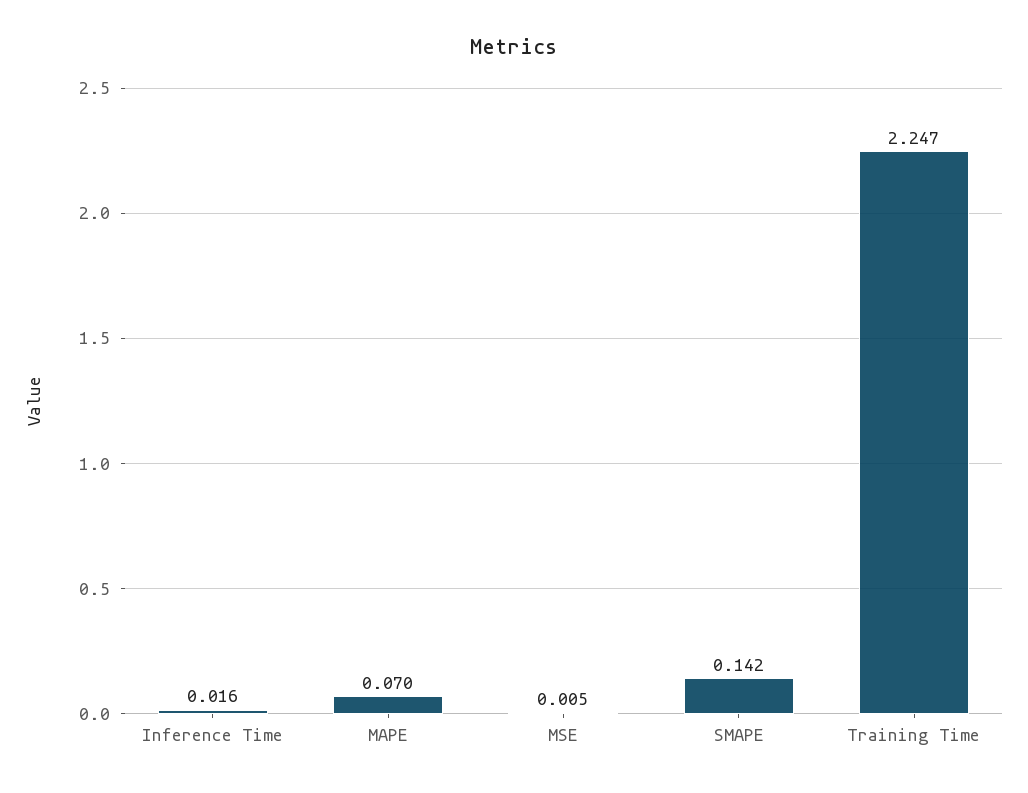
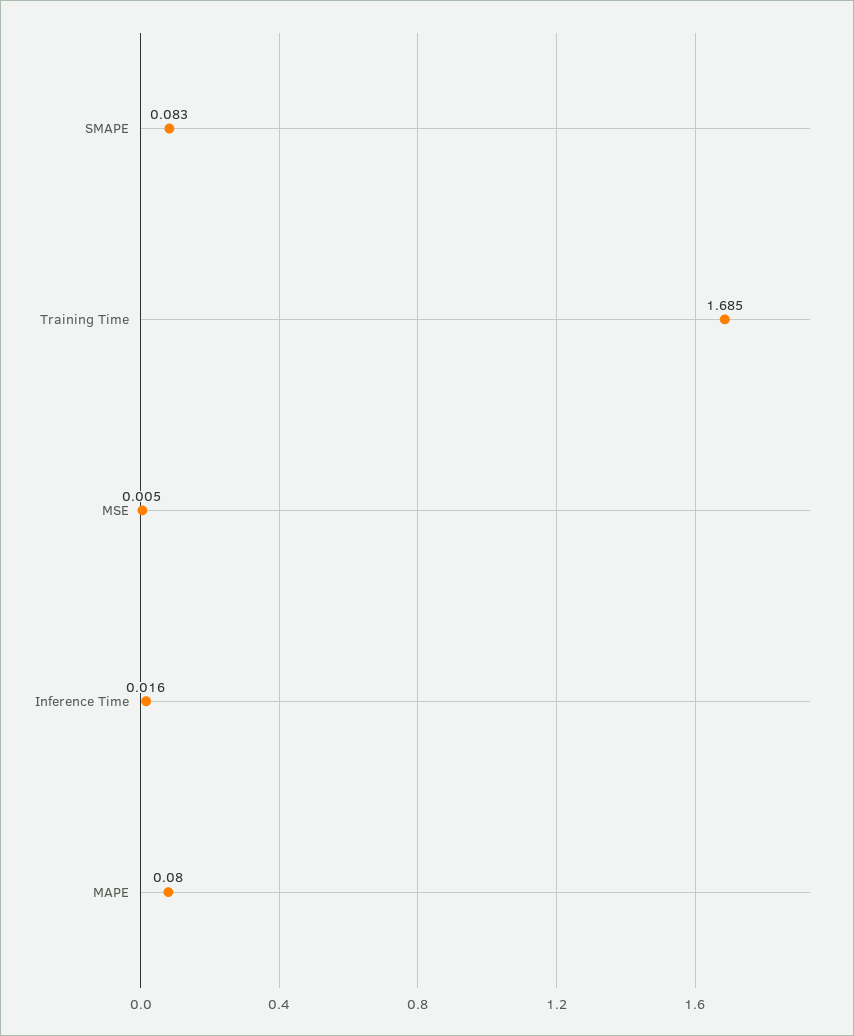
MAPE: 0.07 -> 0.08
SMAPE: 0.142 -> 0.083
Training Time: 2.247 -> 1.685

